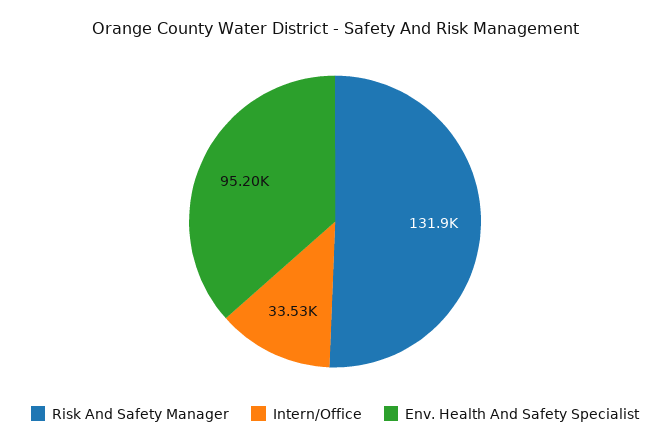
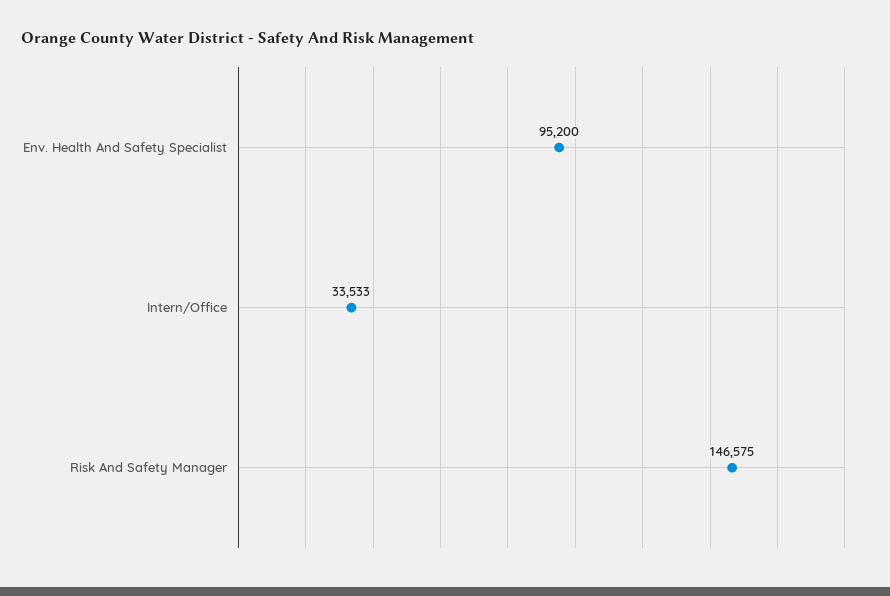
Risk And Safety Manager: 131900 -> 146575

